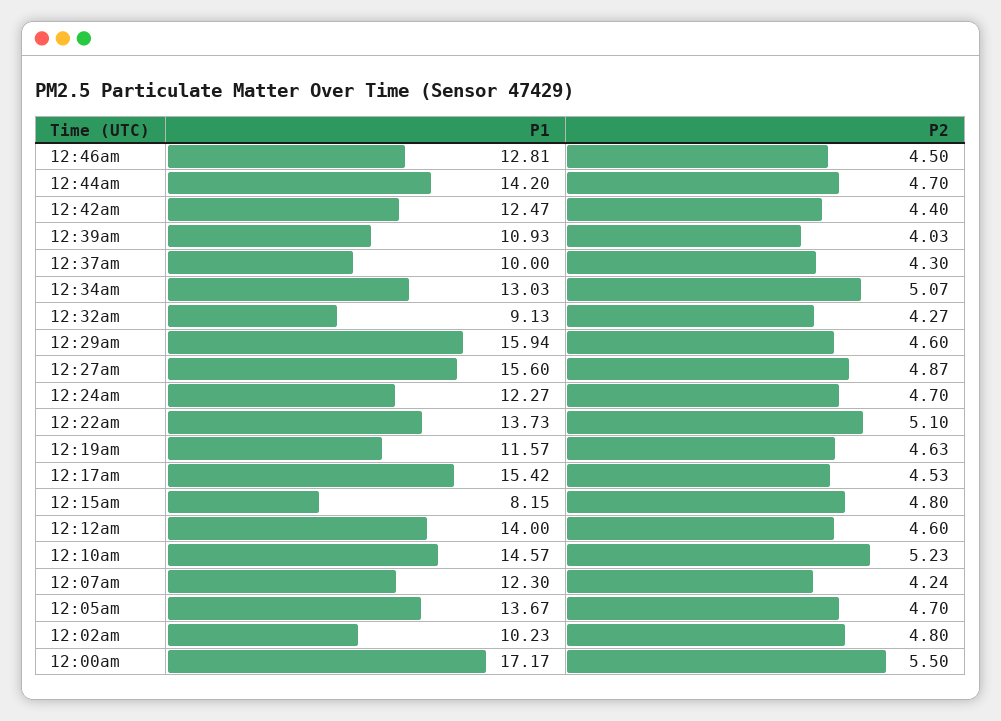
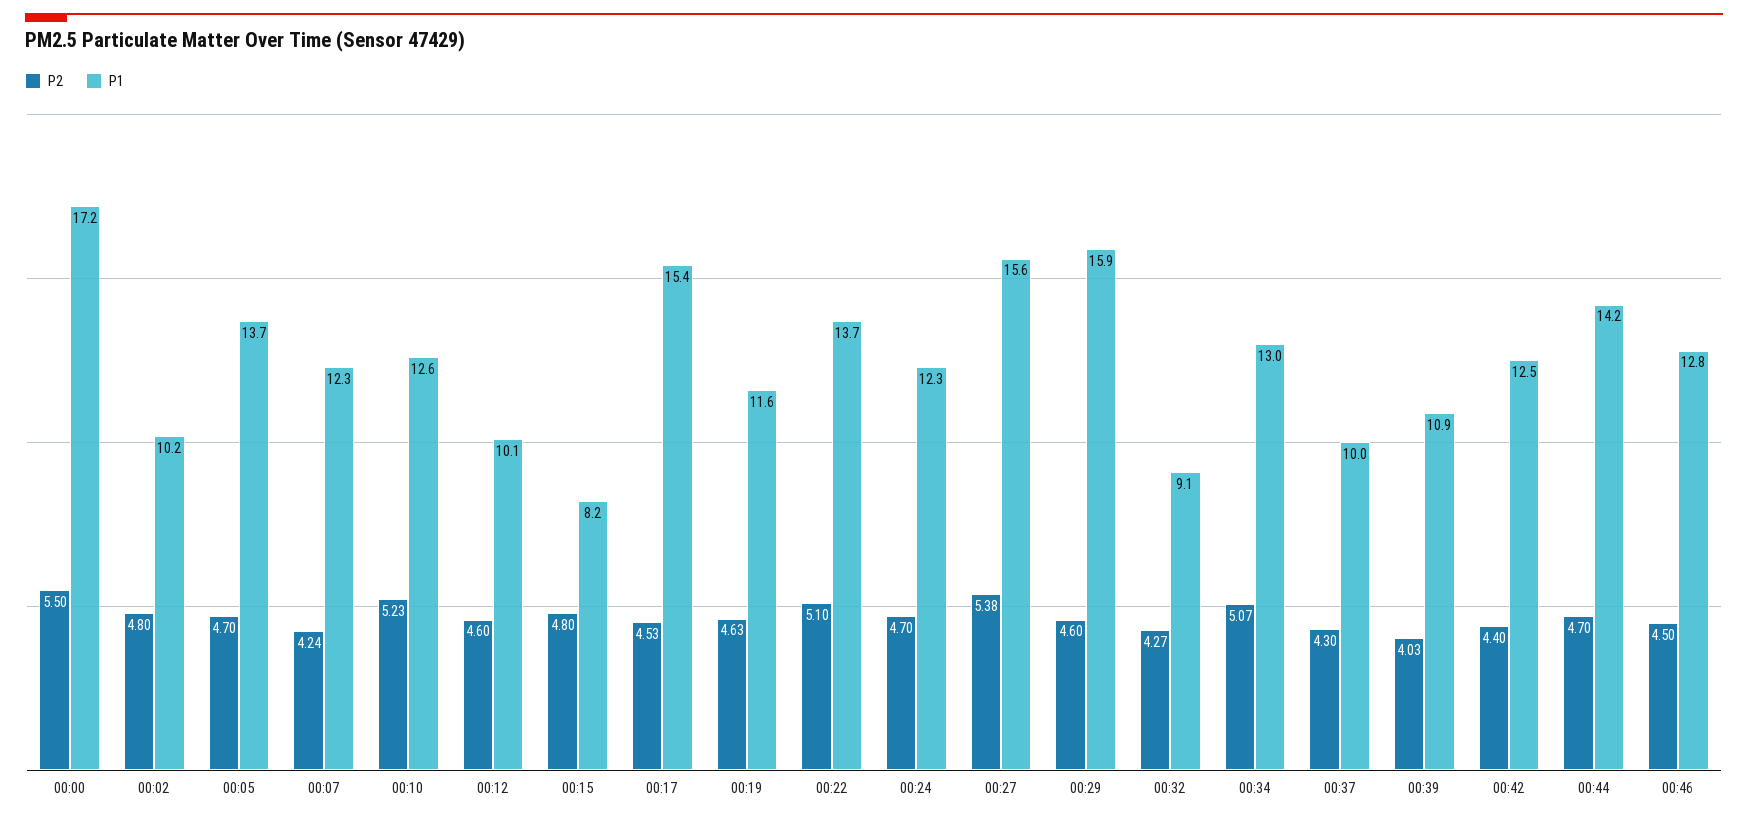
P2, 12:27am: 4.87 -> 5.38
P1, 12:12am: 14 -> 10.1
P1, 12:10am: 14.57 -> 12.6

